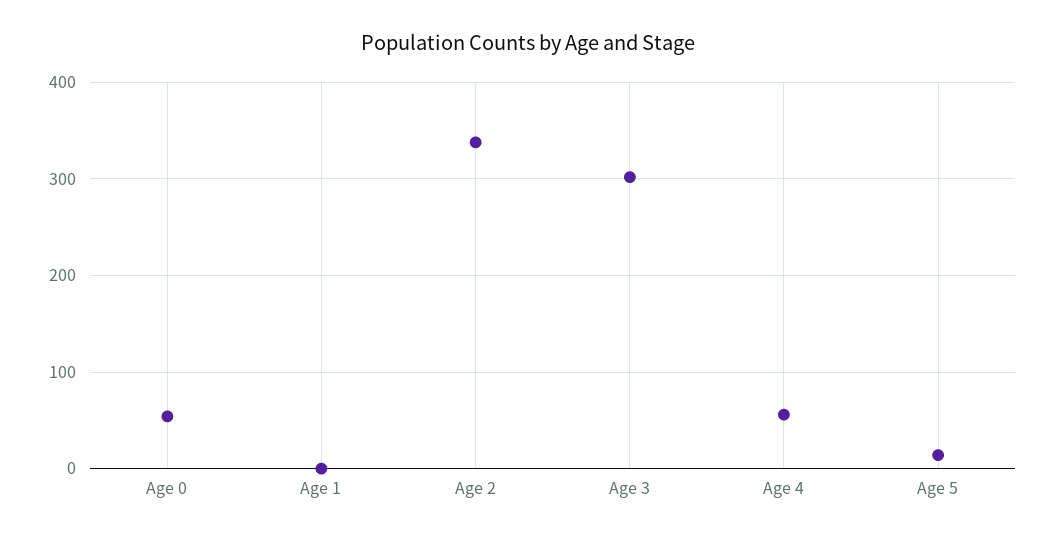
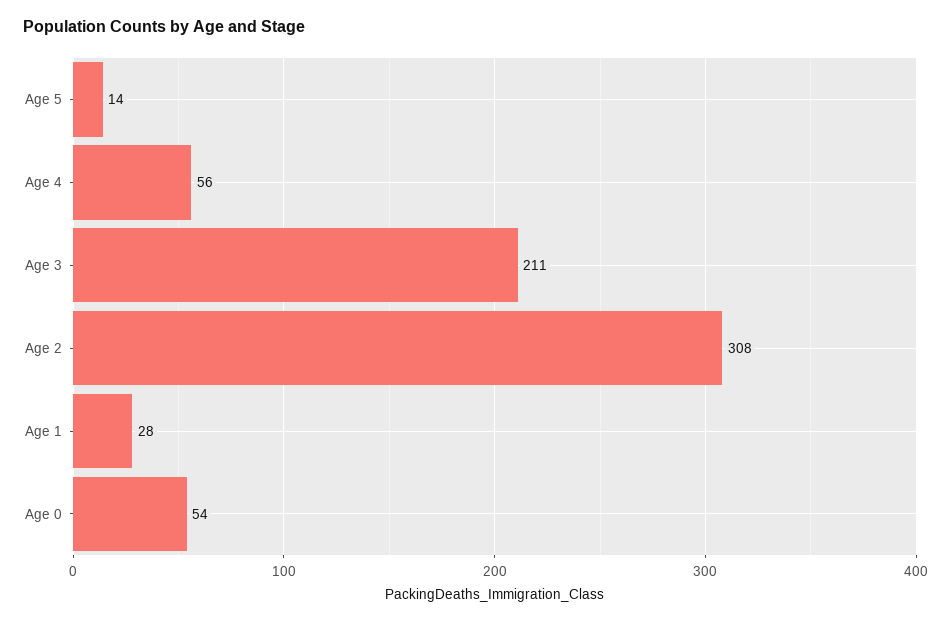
Age 1: 0 -> 28
Age 2: 340 -> 308
Age 3: 300 -> 211

